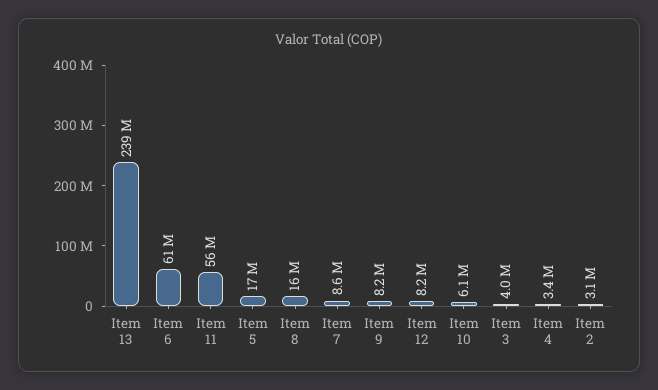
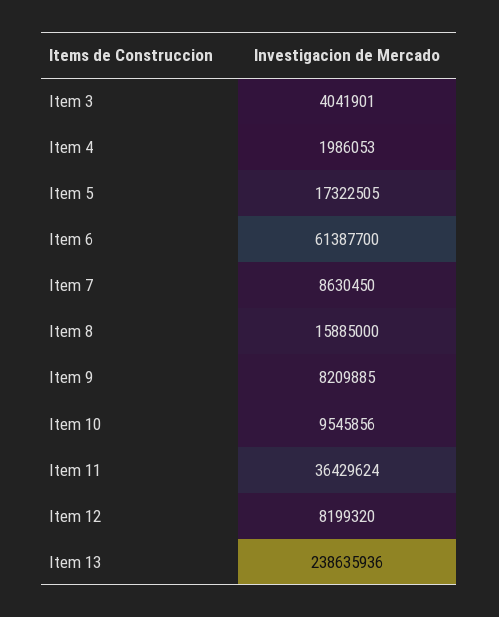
Item 11: 56000000 -> 36429624
Item 10: 6100000 -> 9545856
Item 4: 3400000 -> 1986053
Item 2: 3100000 -> none

